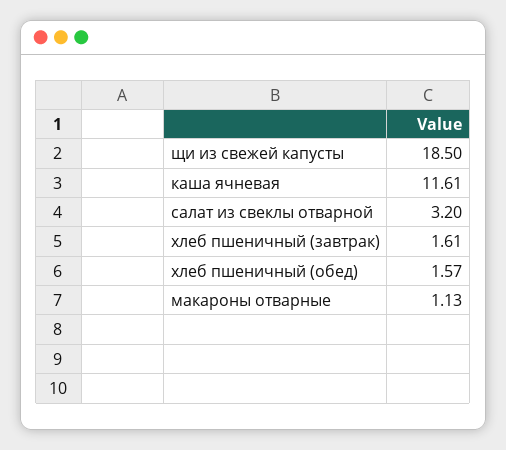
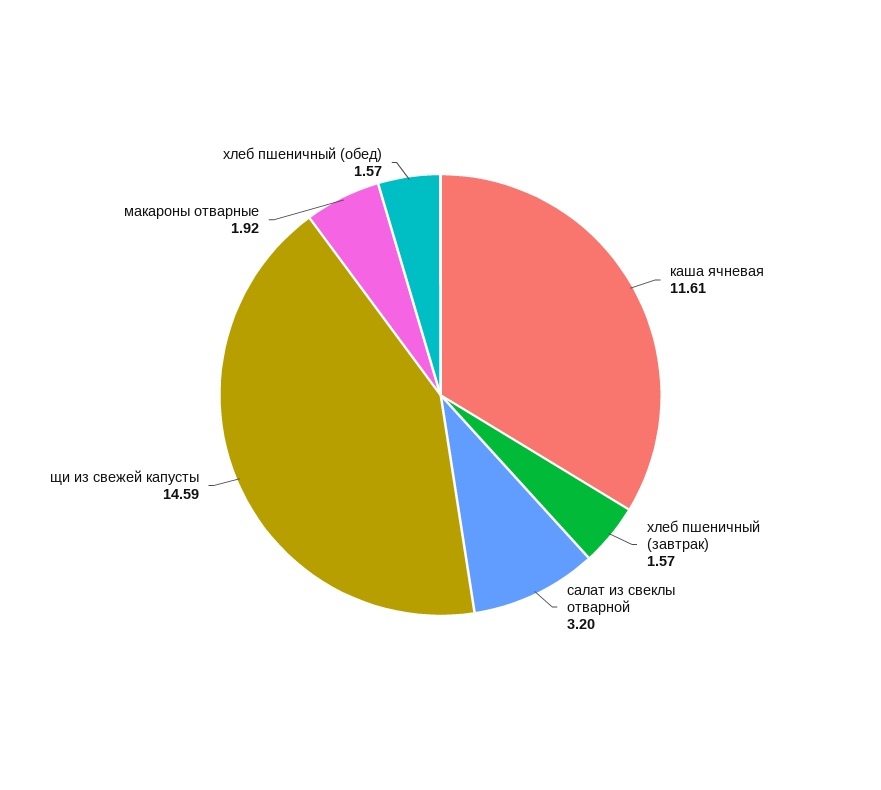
щи из свежей капусты: 18.5 -> 14.59
хлеб пшеничный (завтрак): 1.61 -> 1.57
макароны отварные: 1.13 -> 1.92

